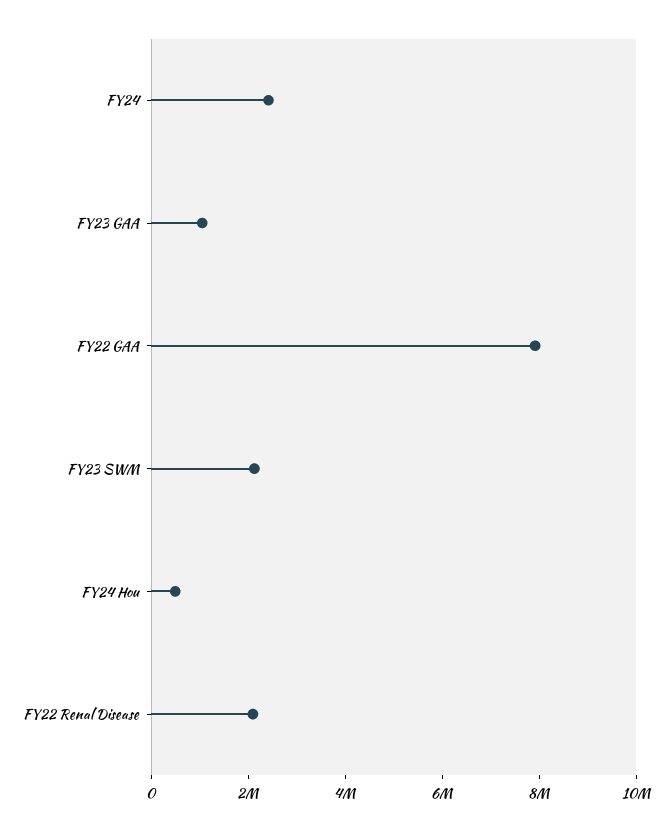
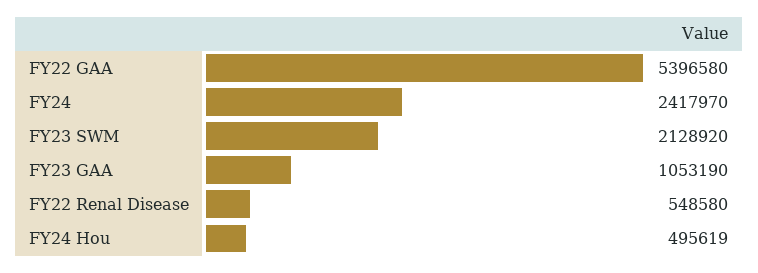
FY22 GAA: 8000000 -> 5396580
FY22 Renal Disease: 2000000 -> 548580

